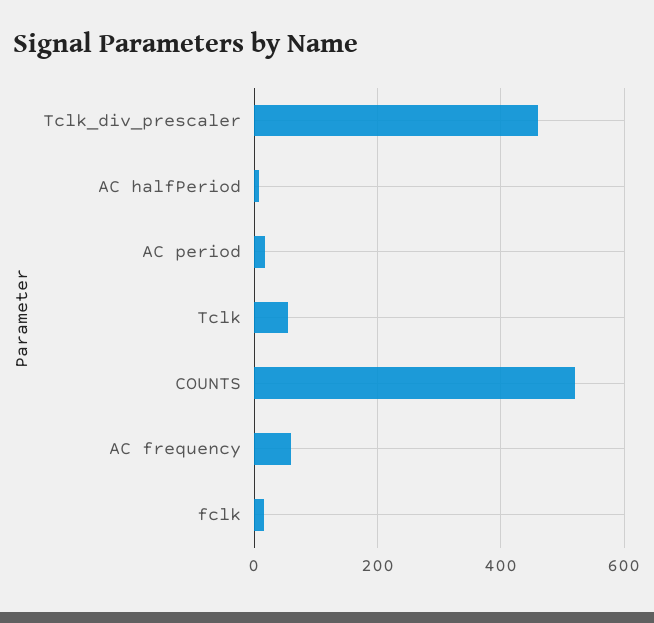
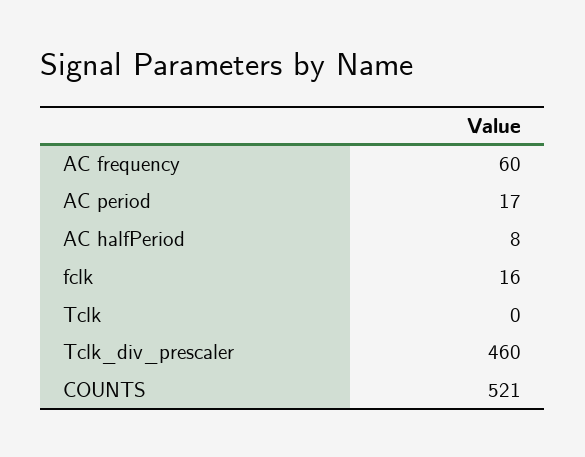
Tclk: 60 -> 0

